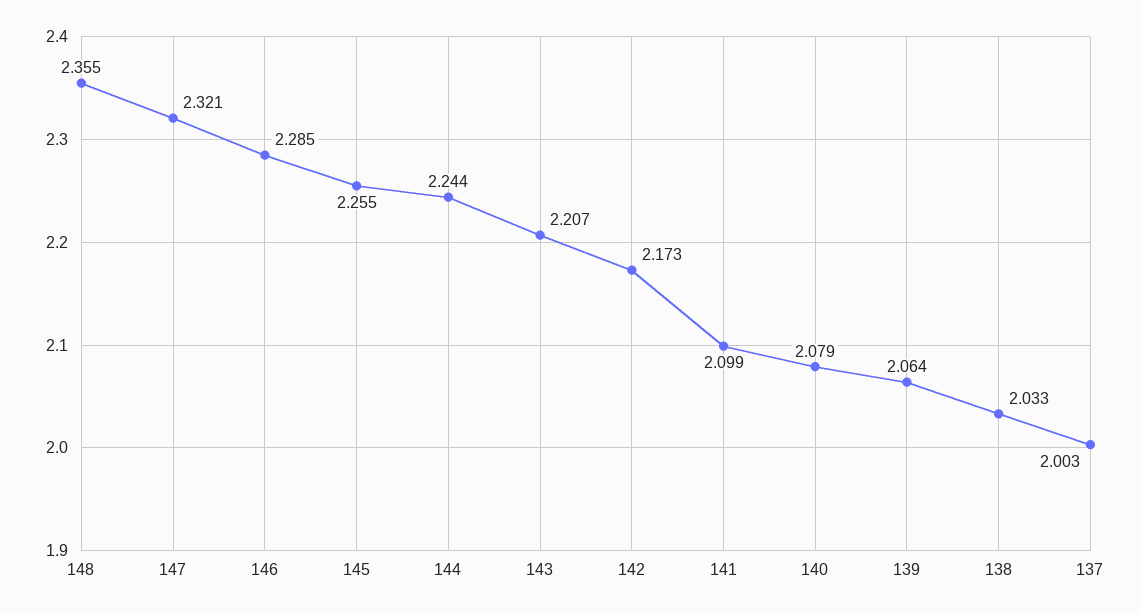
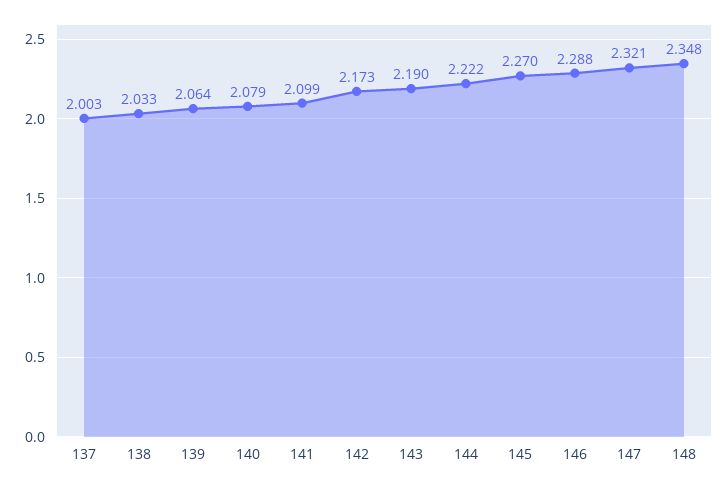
148: 2.355 -> 2.348
146: 2.285 -> 2.288
145: 2.255 -> 2.27
144: 2.244 -> 2.222
143: 2.207 -> 2.19

